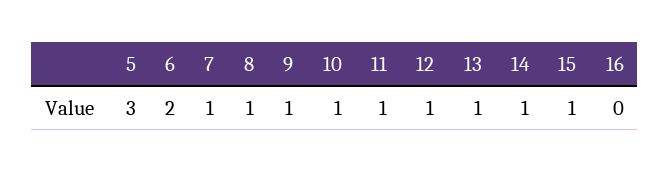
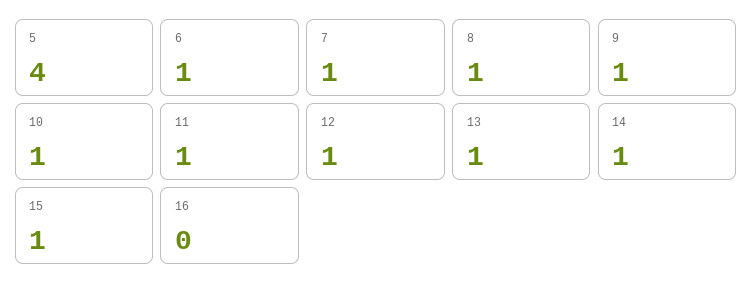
5: 3 -> 4
6: 2 -> 1

